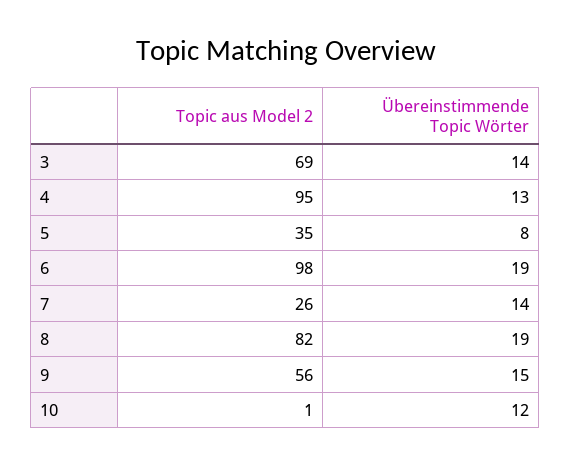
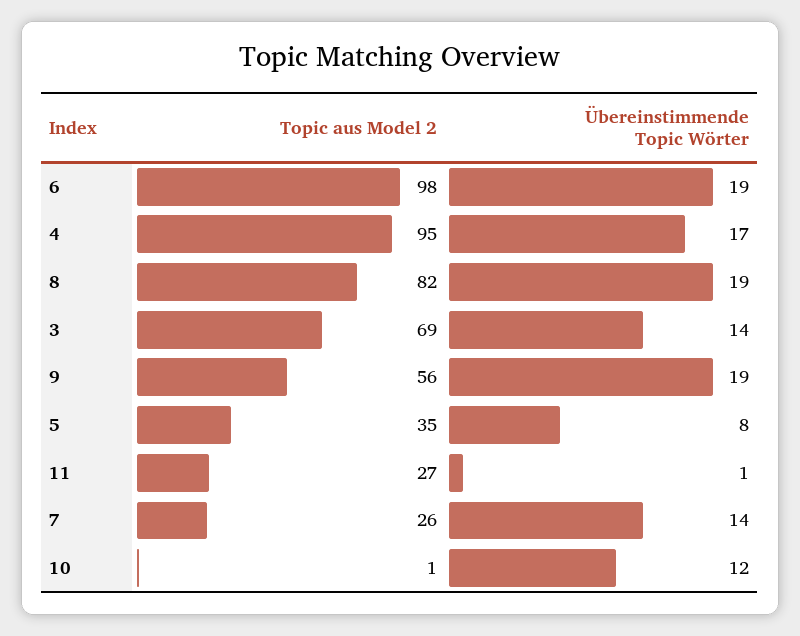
Übereinstimmende Topic Wörter, 4: 13 -> 17
Übereinstimmende Topic Wörter, 9: 15 -> 19
Topic aus Model 2, 11: none -> 27
Übereinstimmende Topic Wörter, 11: none -> 1

